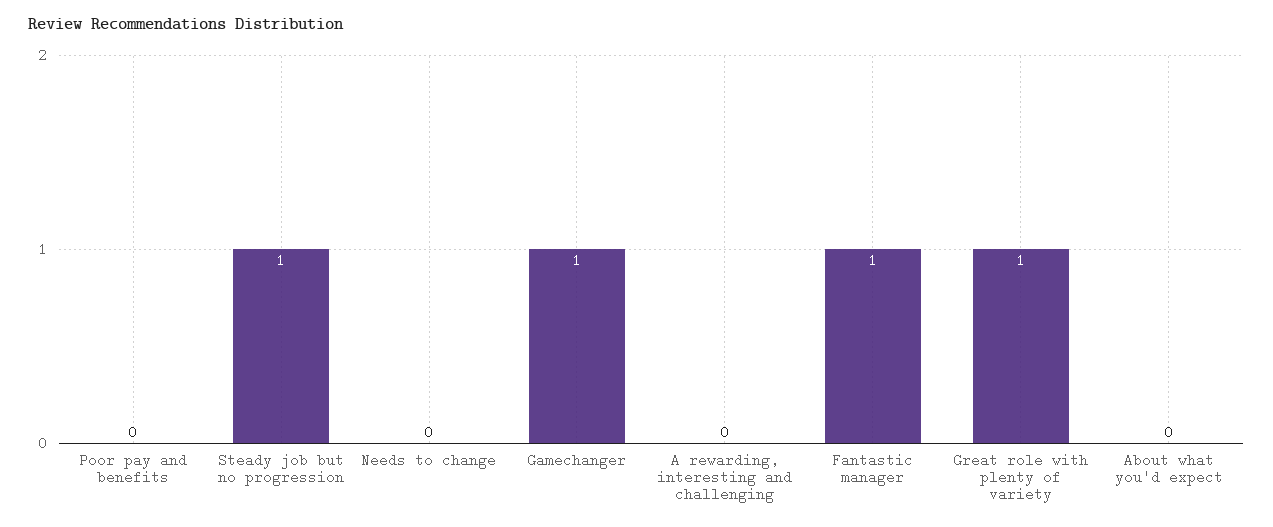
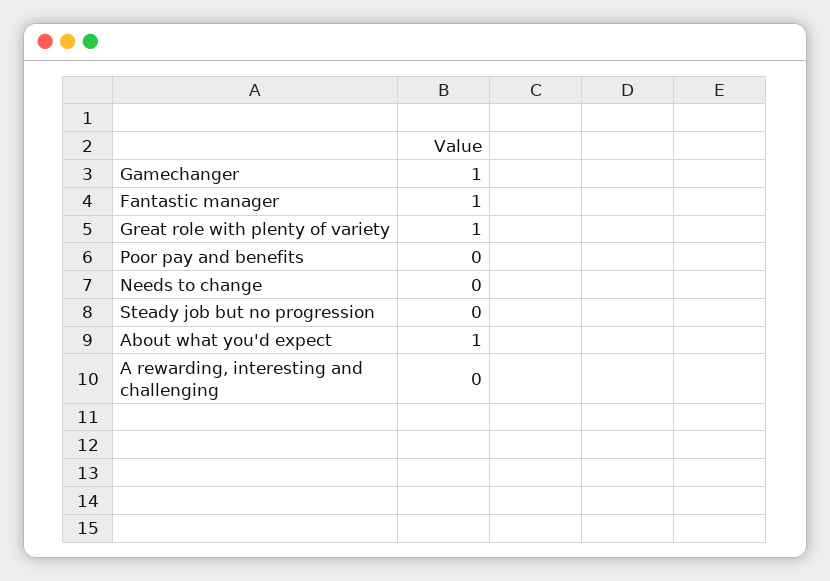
Steady job but no progression: 1 -> 0
About what you'd expect: 0 -> 1

